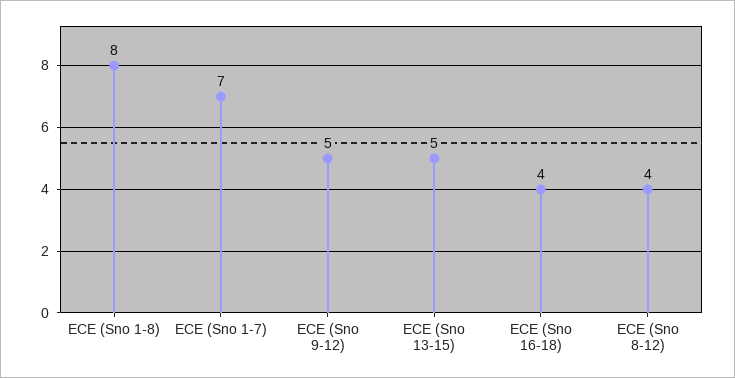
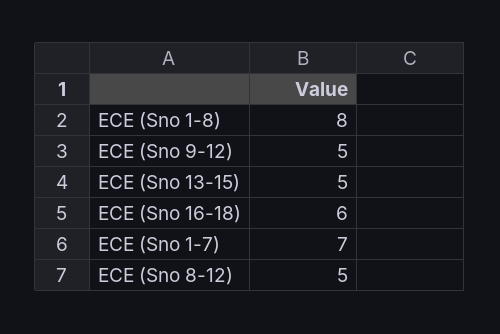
ECE (Sno 16-18): 4 -> 6
ECE (Sno 8-12): 4 -> 5

